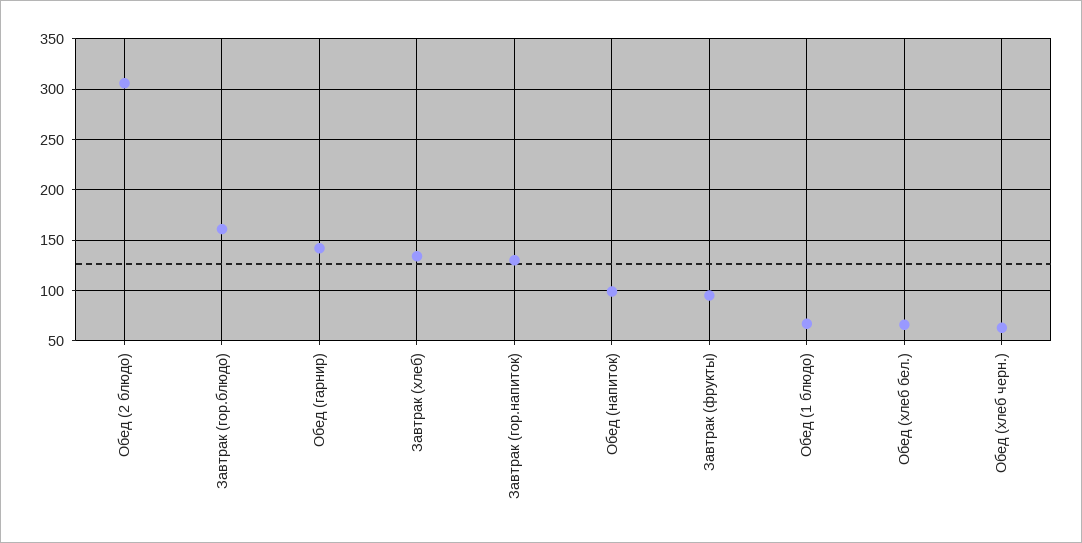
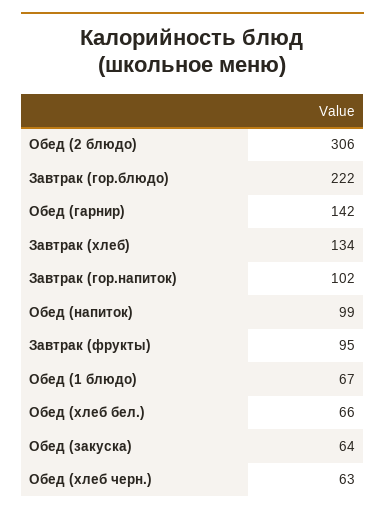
Завтрак (гор.блюдо): 160 -> 222
Завтрак (гор.напиток): 130 -> 102
Обед (закуска): none -> 64

